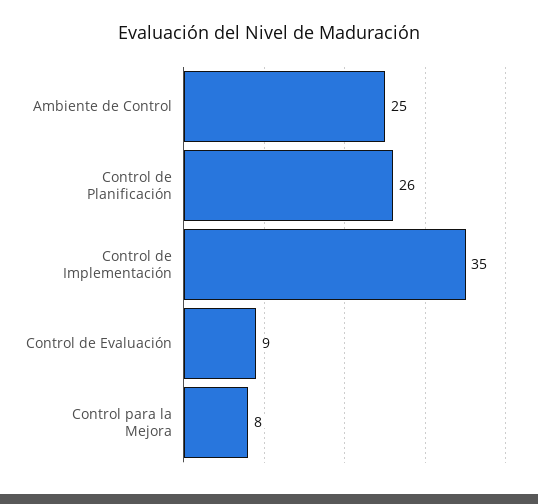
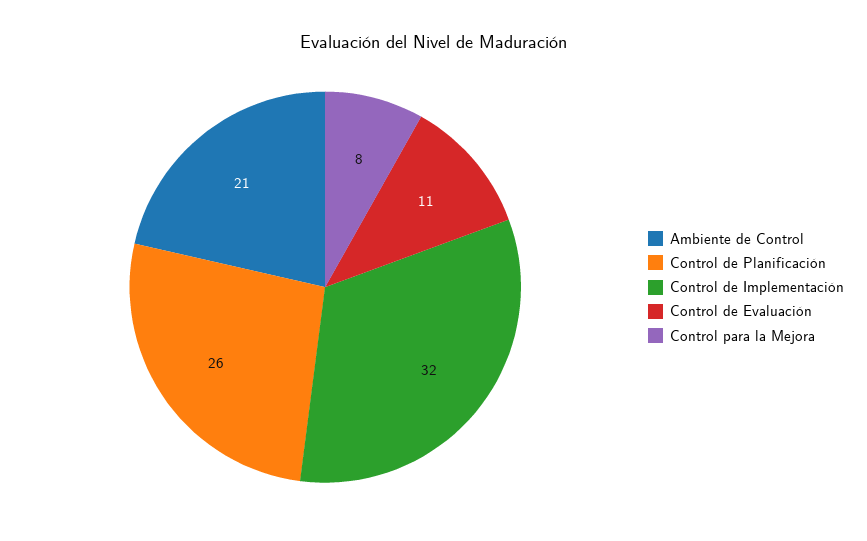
Ambiente de Control: 25 -> 21
Control de Implementación: 35 -> 32
Control de Evaluación: 9 -> 11

